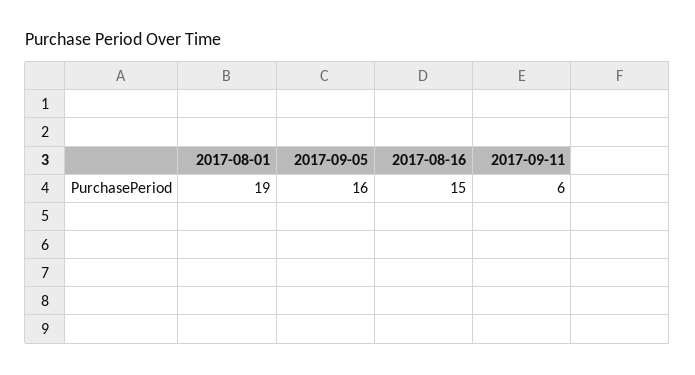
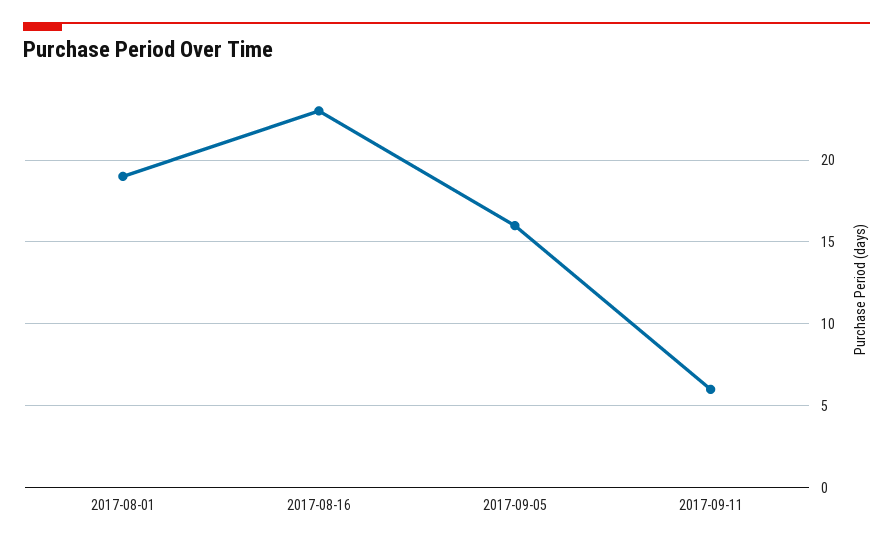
2017-08-16: 15 -> 23

